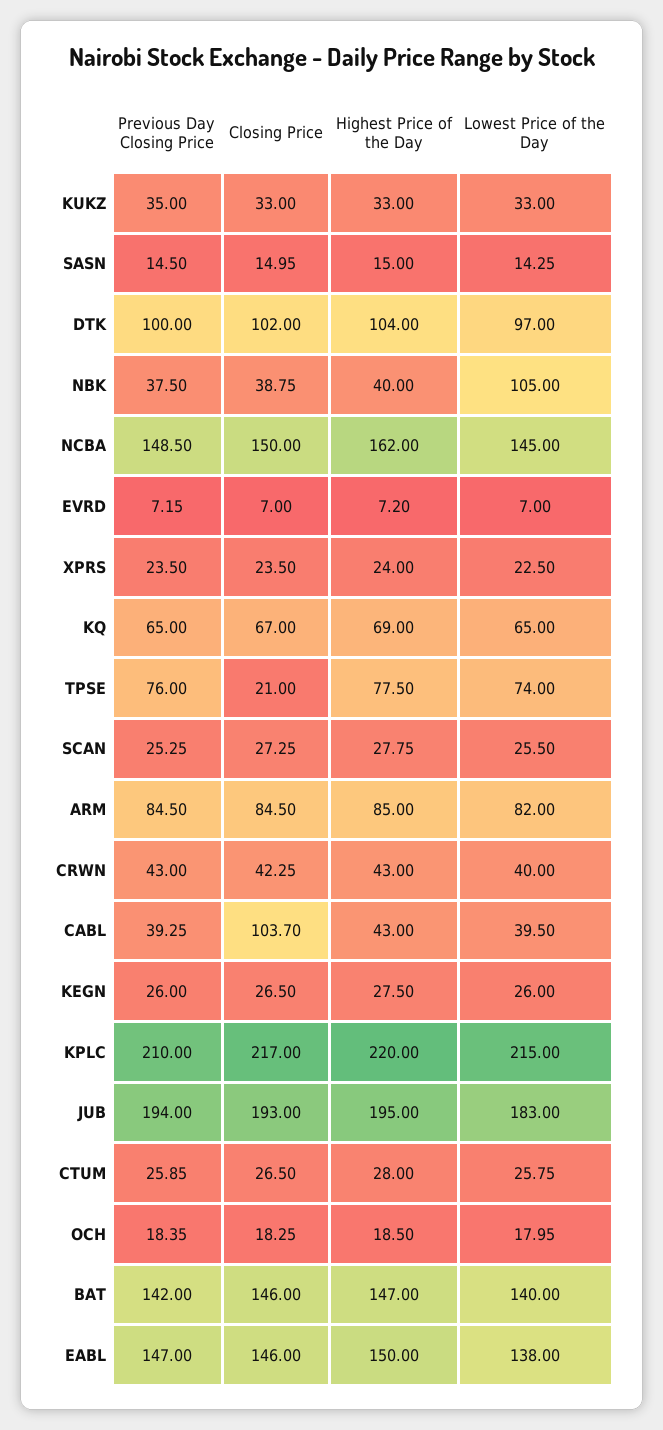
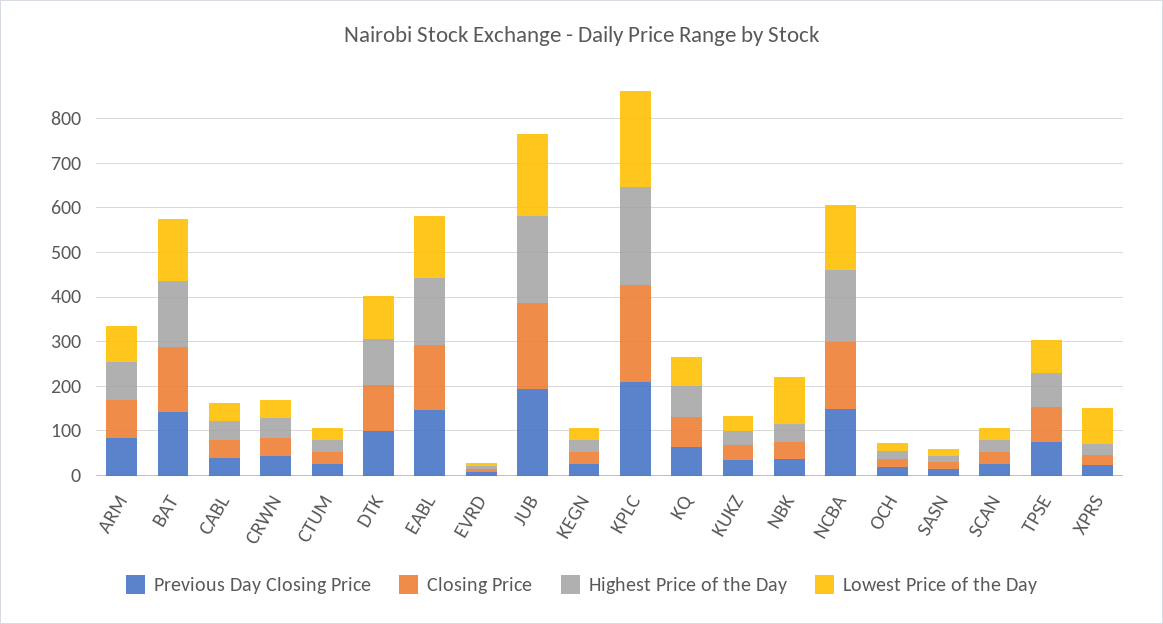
Lowest Price of the Day, XPRS: 22.5 -> 80
Closing Price, TPSE: 21 -> 80
Closing Price, CABL: 103.7 -> 40

